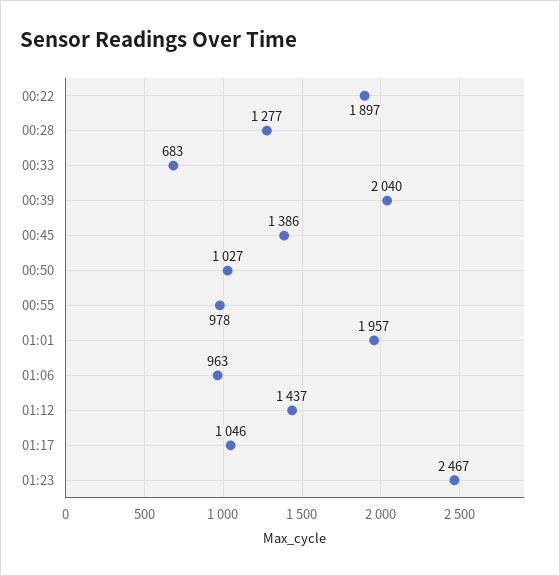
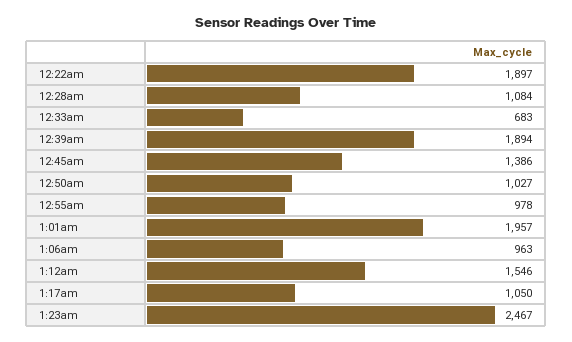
00:28: 1277 -> 1084
00:39: 2040 -> 1894
01:12: 1437 -> 1546
01:17: 1046 -> 1050

